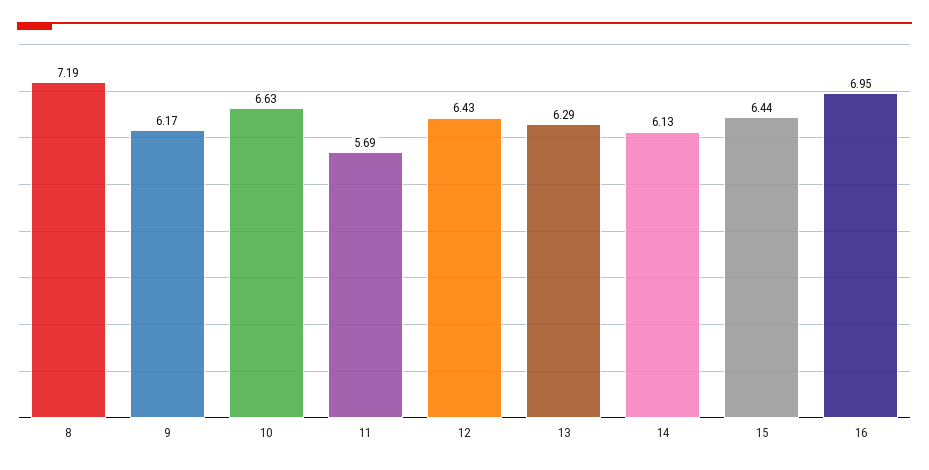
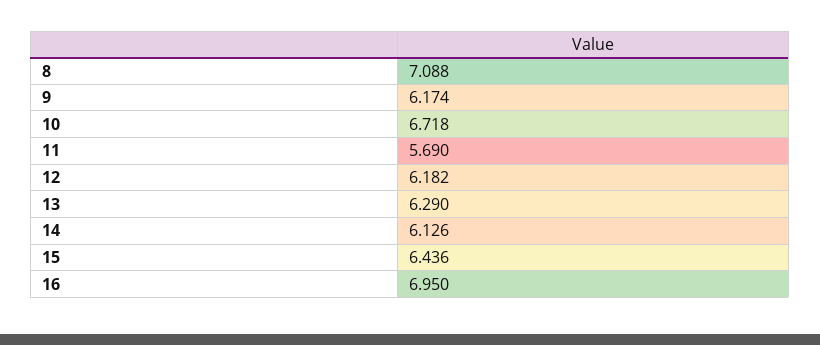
8: 7.19 -> 7.088
10: 6.63 -> 6.718
12: 6.43 -> 6.182

